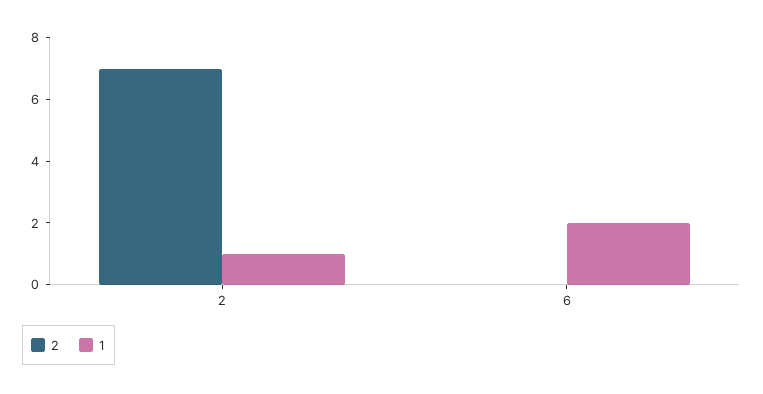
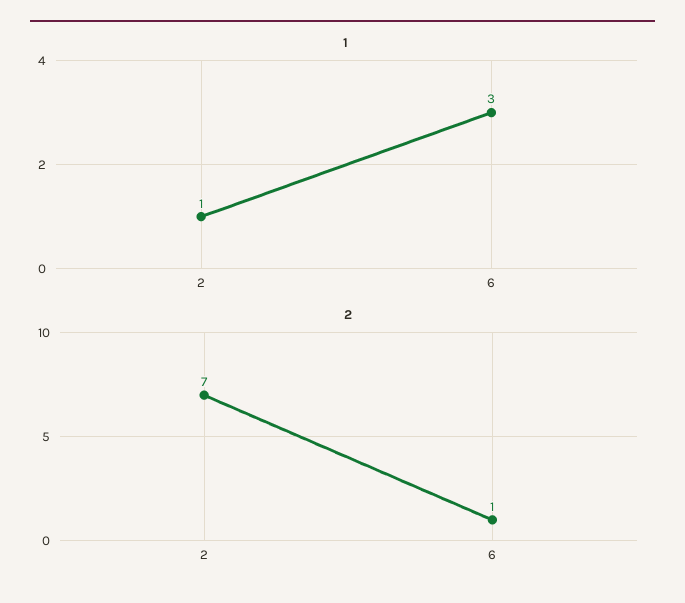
2, 6: 0 -> 1
1, 6: 2 -> 3

